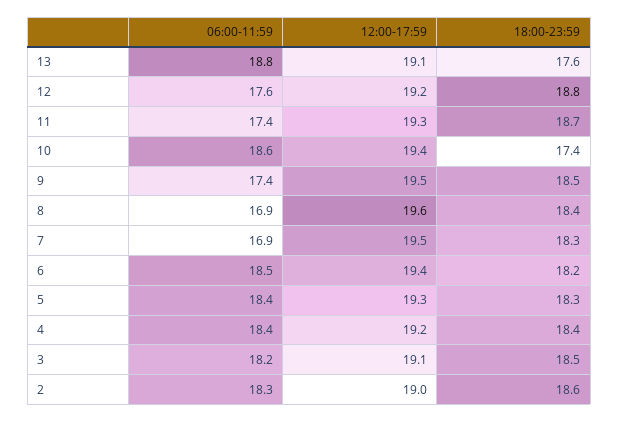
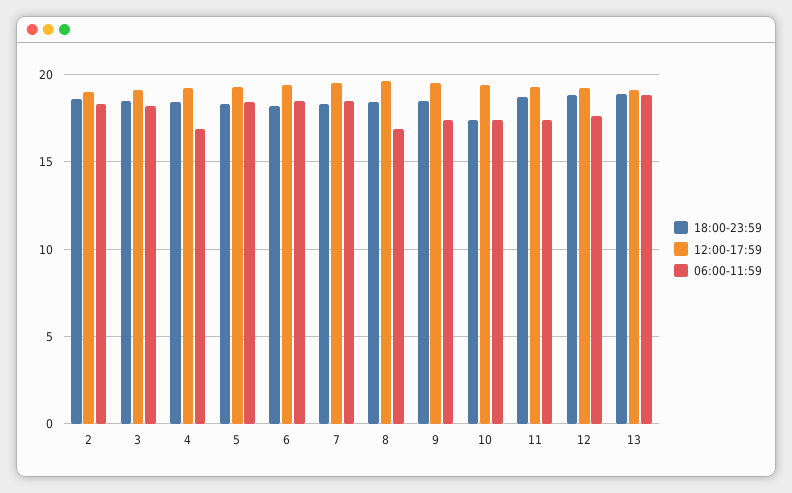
18:00-23:59, 13: 17.6 -> 19
06:00-11:59, 10: 18.6 -> 17.5
06:00-11:59, 7: 16.9 -> 18.5
06:00-11:59, 4: 18.4 -> 17

